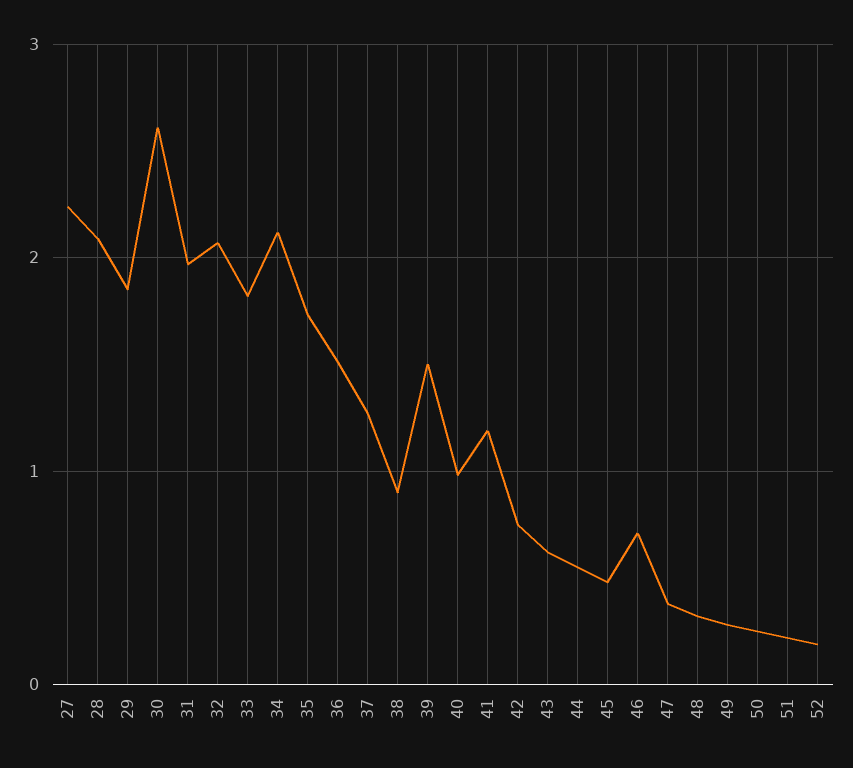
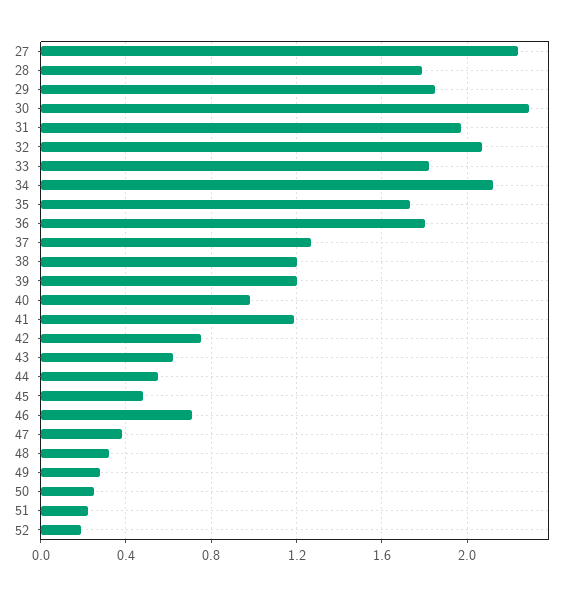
28: 2.1 -> 1.8
30: 2.6 -> 2.3
36: 1.5 -> 1.8
38: 0.9 -> 1.2
39: 1.5 -> 1.2

